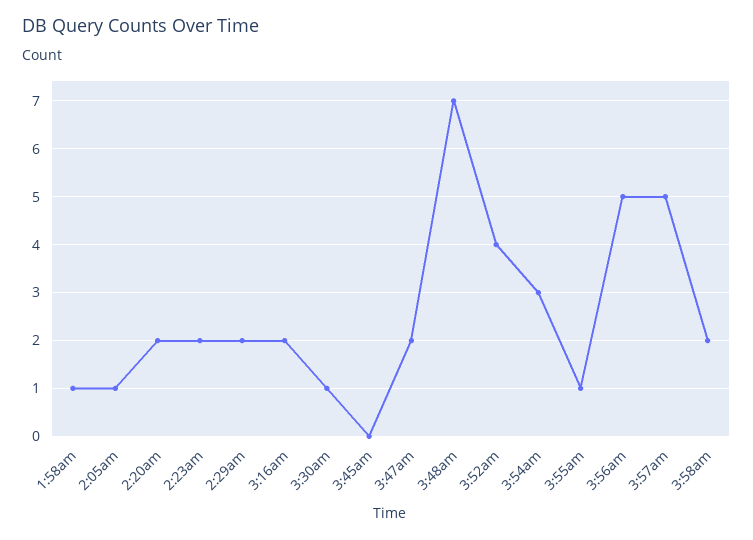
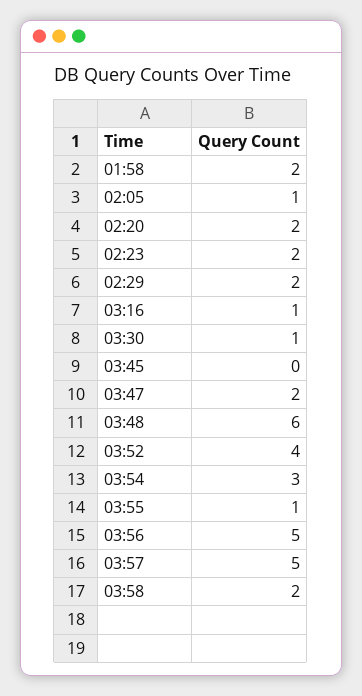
1:58am: 1 -> 2
3:16am: 2 -> 1
3:48am: 7 -> 6

